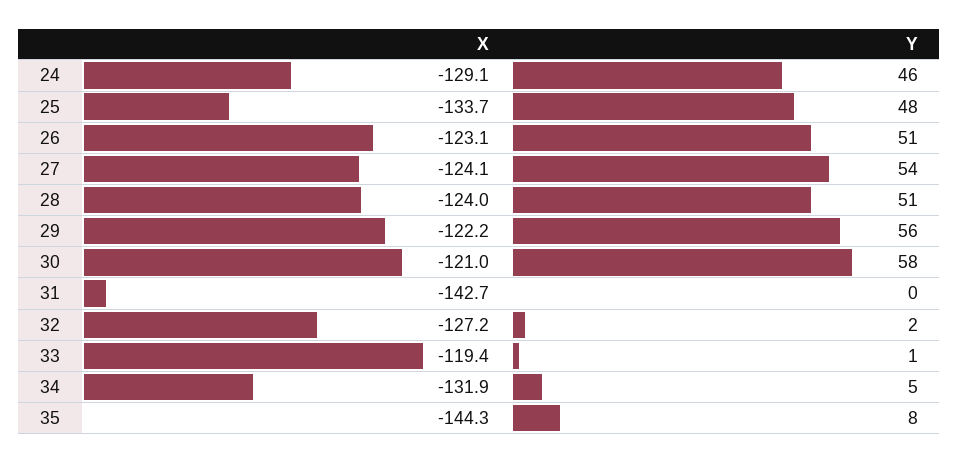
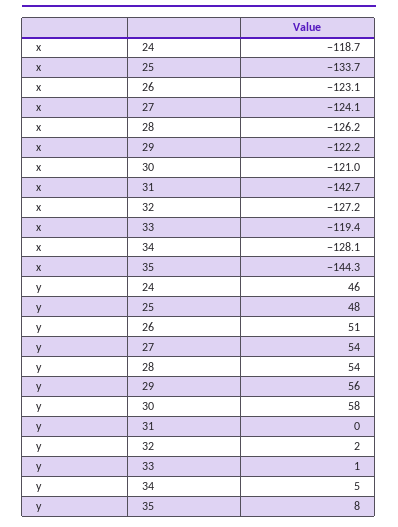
X, 24: -129.1 -> -118.7
X, 28: -124 -> -126.2
Y, 28: 51 -> 54
X, 34: -131.9 -> -128.1

